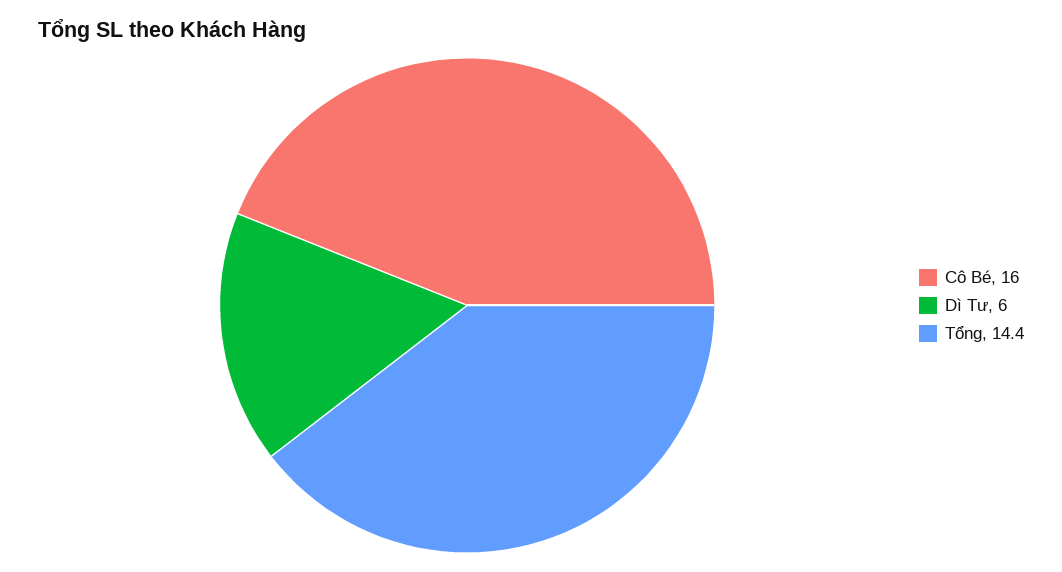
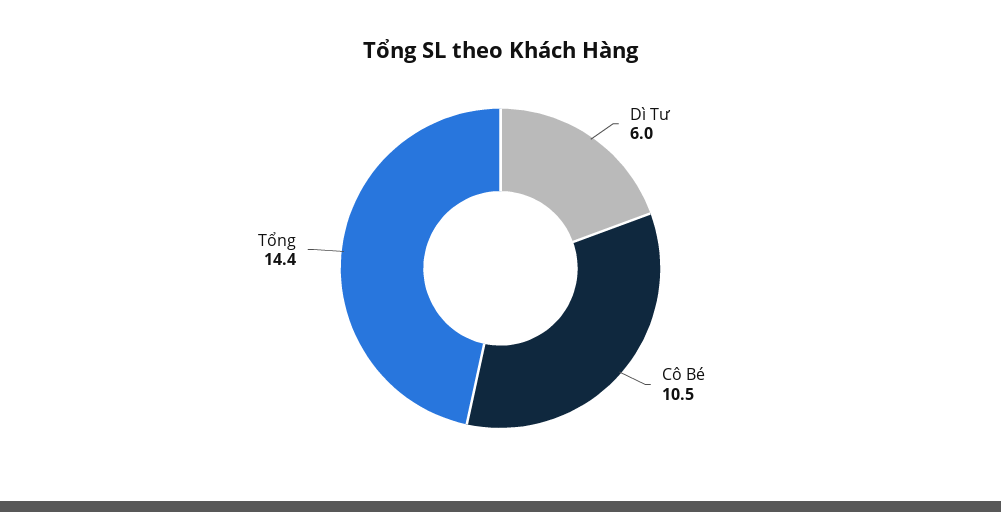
Cô Bé: 16 -> 10.5

